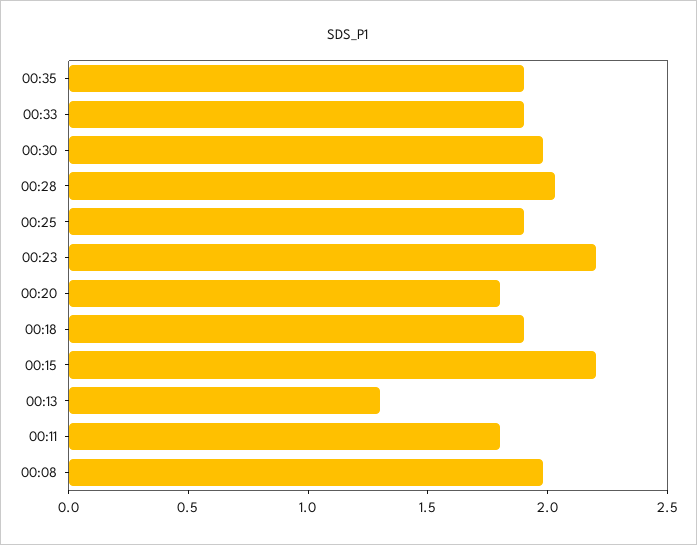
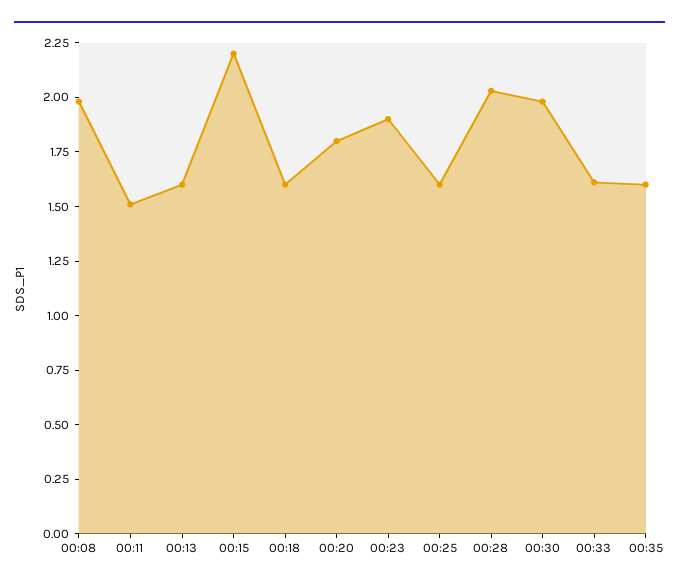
00:35: 1.9 -> 1.6
00:33: 1.9 -> 1.6
00:25: 1.9 -> 1.6
00:23: 2.2 -> 1.9
00:18: 1.9 -> 1.6
00:13: 1.3 -> 1.6
00:11: 1.8 -> 1.5

